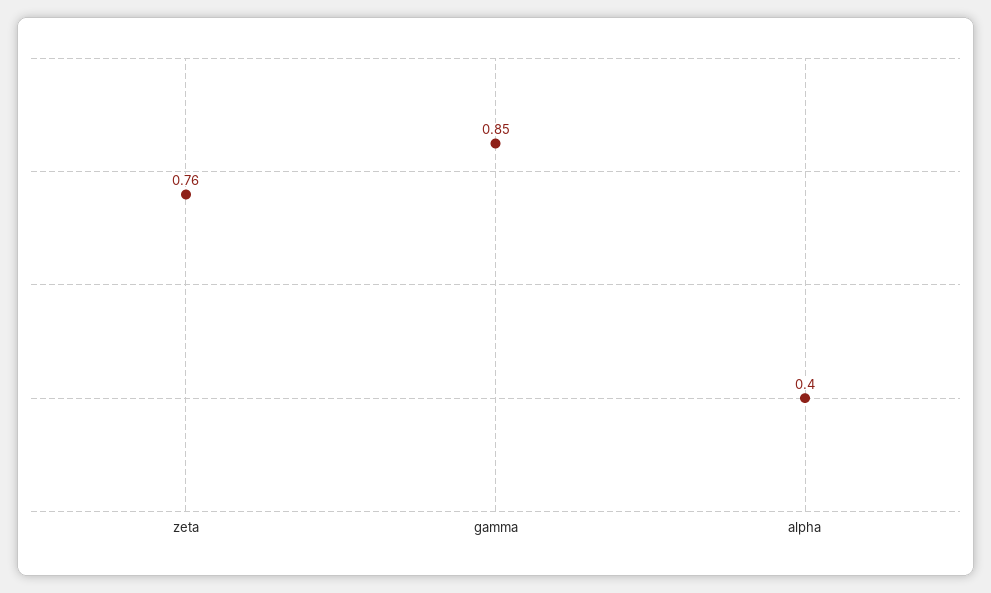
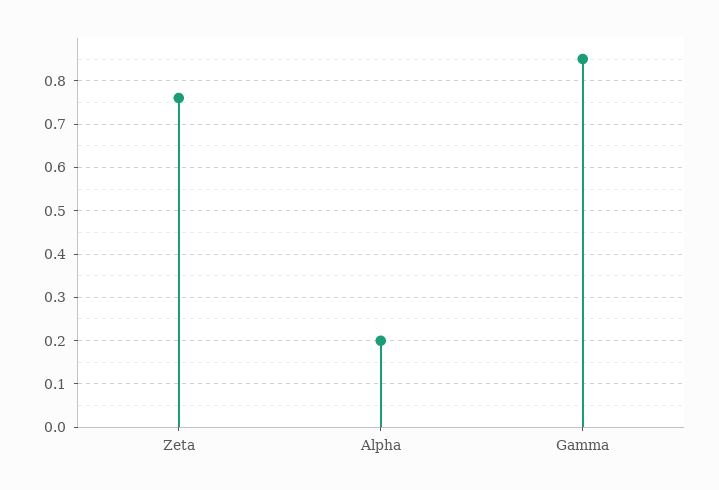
alpha: 0.4 -> 0.2

